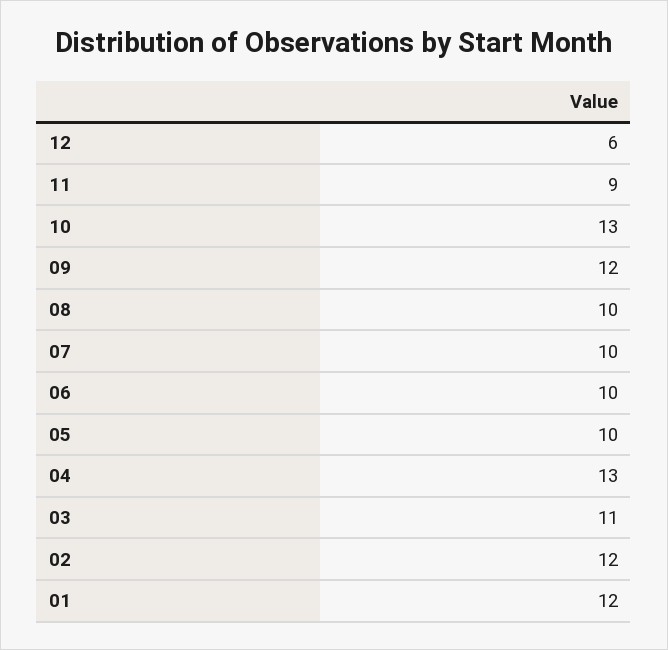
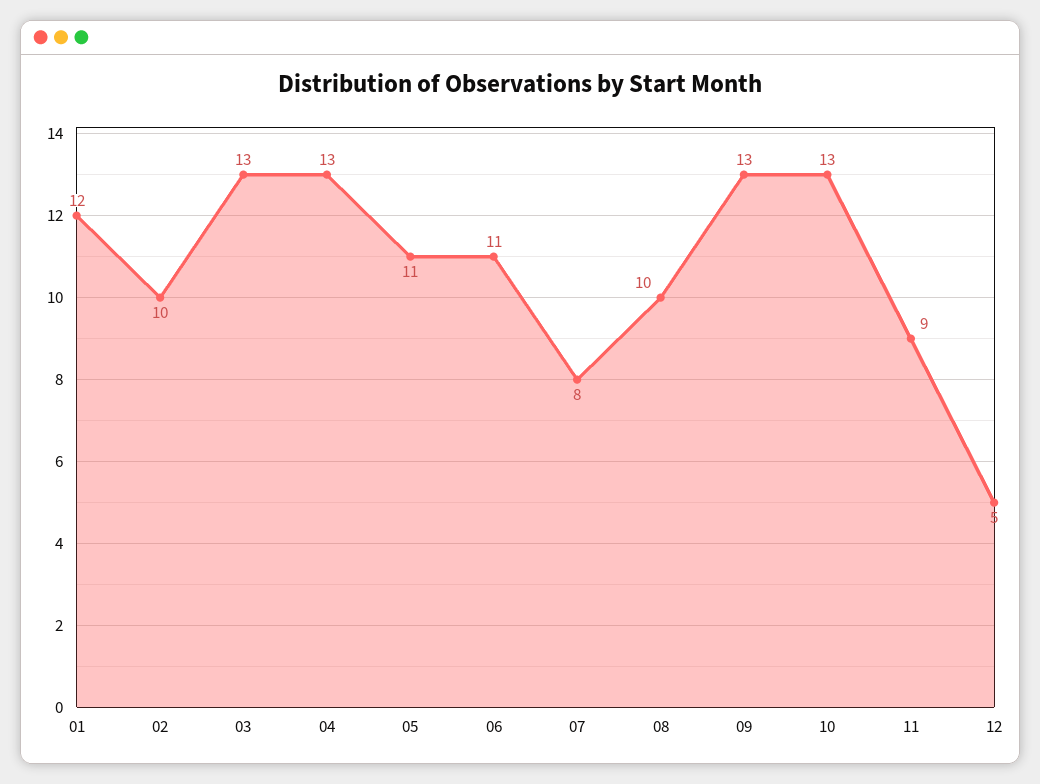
12: 6 -> 5
09: 12 -> 13
07: 10 -> 8
06: 10 -> 11
05: 10 -> 11
03: 11 -> 13
02: 12 -> 10

